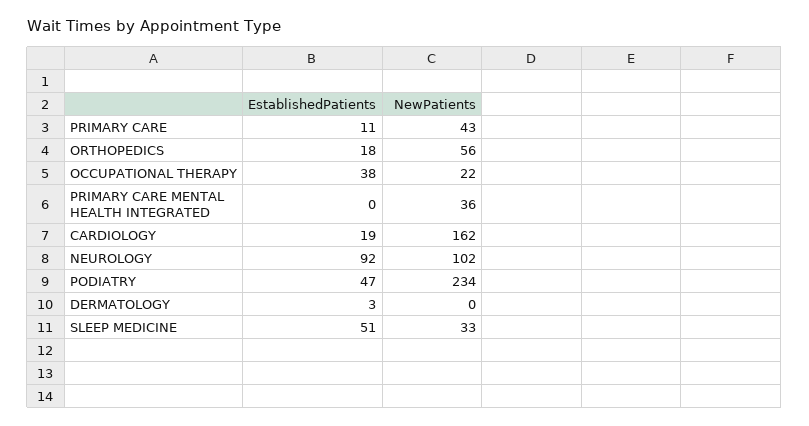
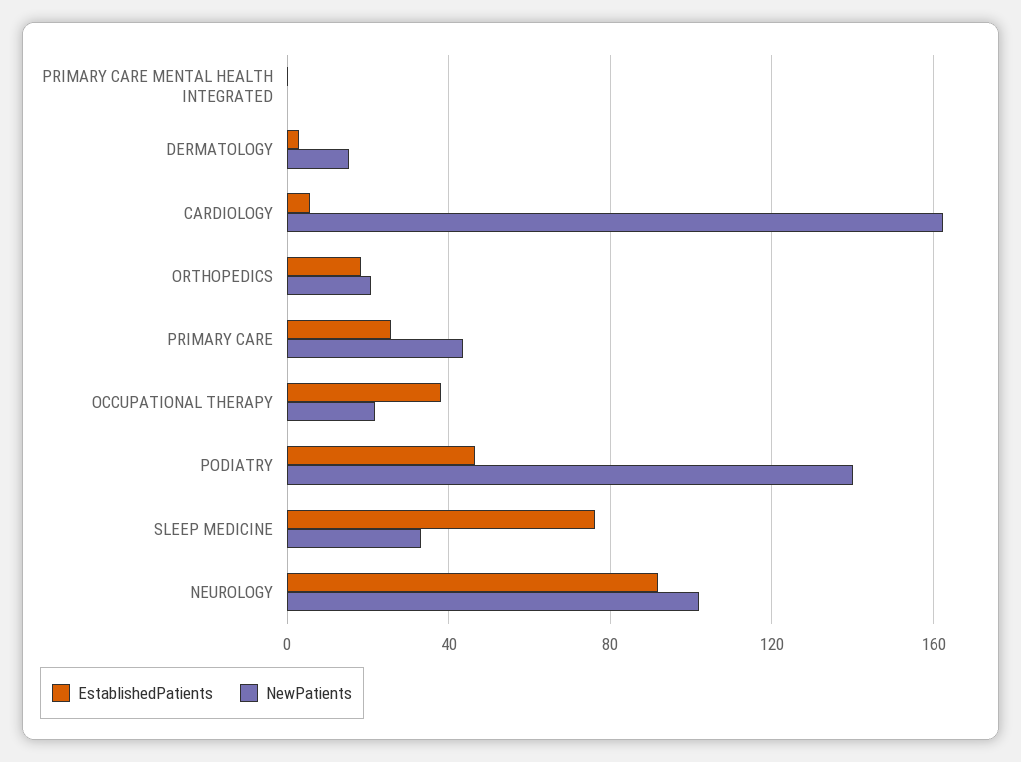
EstablishedPatients, PRIMARY CARE: 11 -> 25
NewPatients, ORTHOPEDICS: 56 -> 20
NewPatients, PRIMARY CARE MENTAL HEALTH INTEGRATED: 36 -> 0
EstablishedPatients, CARDIOLOGY: 19 -> 5
NewPatients, PODIATRY: 234 -> 140
NewPatients, DERMATOLOGY: 0 -> 15
EstablishedPatients, SLEEP MEDICINE: 51 -> 75

